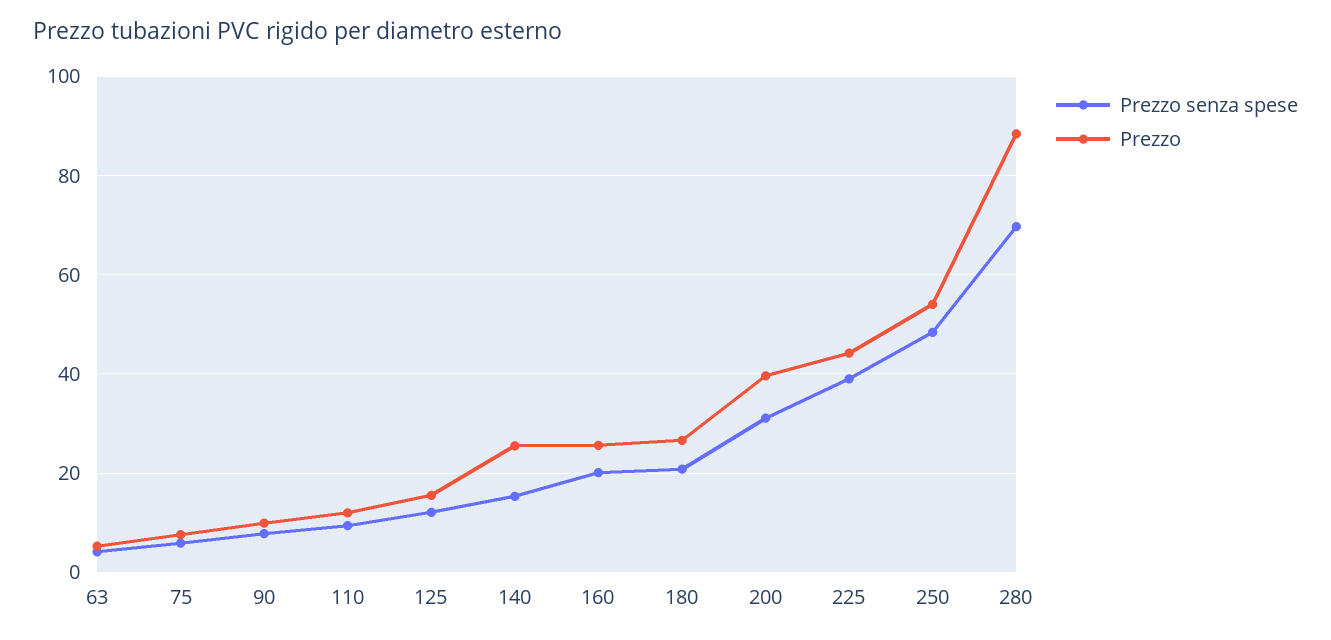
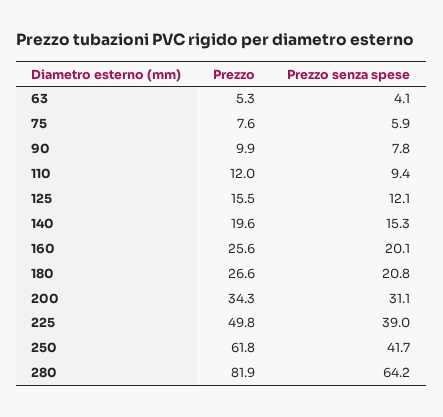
Prezzo, 140: 26 -> 19.6
Prezzo, 200: 40 -> 34.3
Prezzo, 225: 44 -> 49.8
Prezzo senza spese, 250: 48 -> 41.7
Prezzo, 250: 54 -> 61.8
Prezzo senza spese, 280: 70 -> 64.2
Prezzo, 280: 88 -> 81.9

